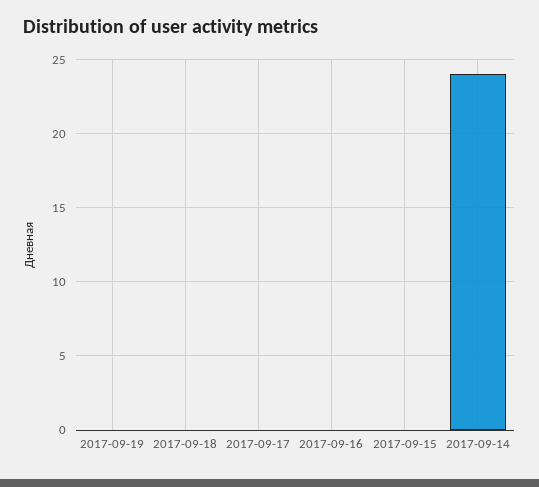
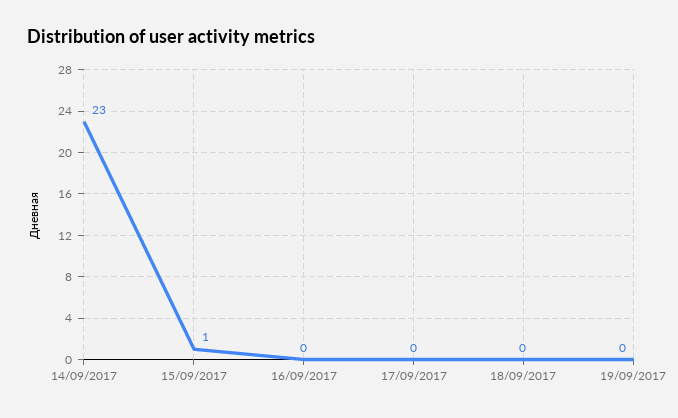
2017-09-15: 0 -> 1
2017-09-14: 24 -> 23

